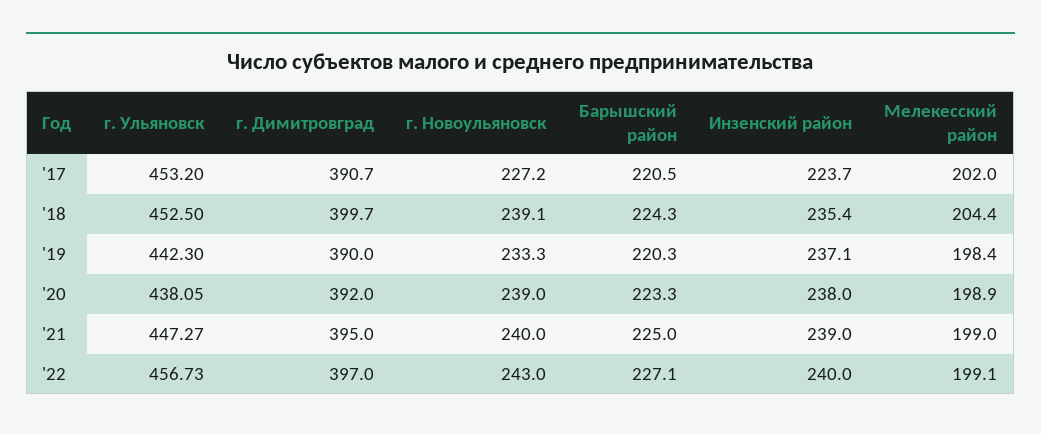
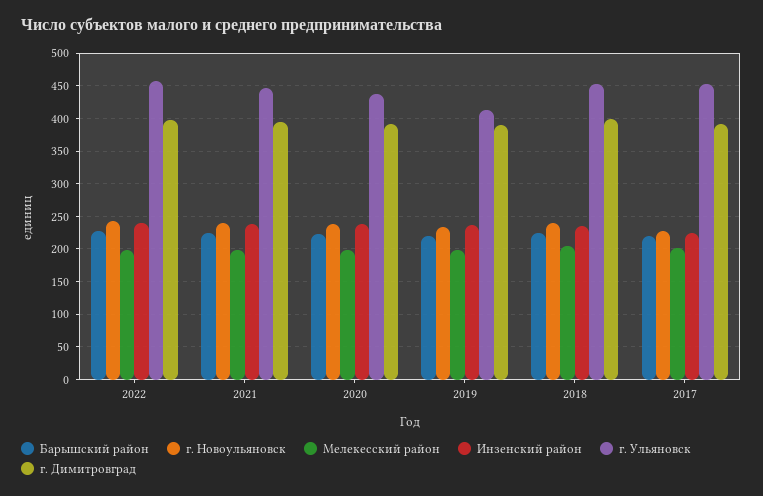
г. Ульяновск, '19: 442.3 -> 410

